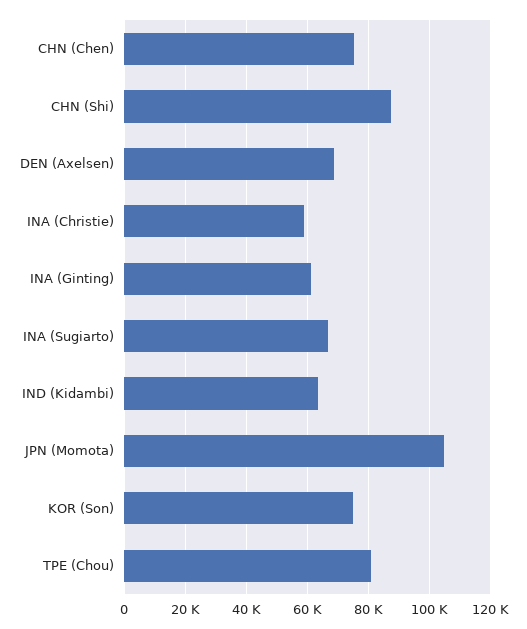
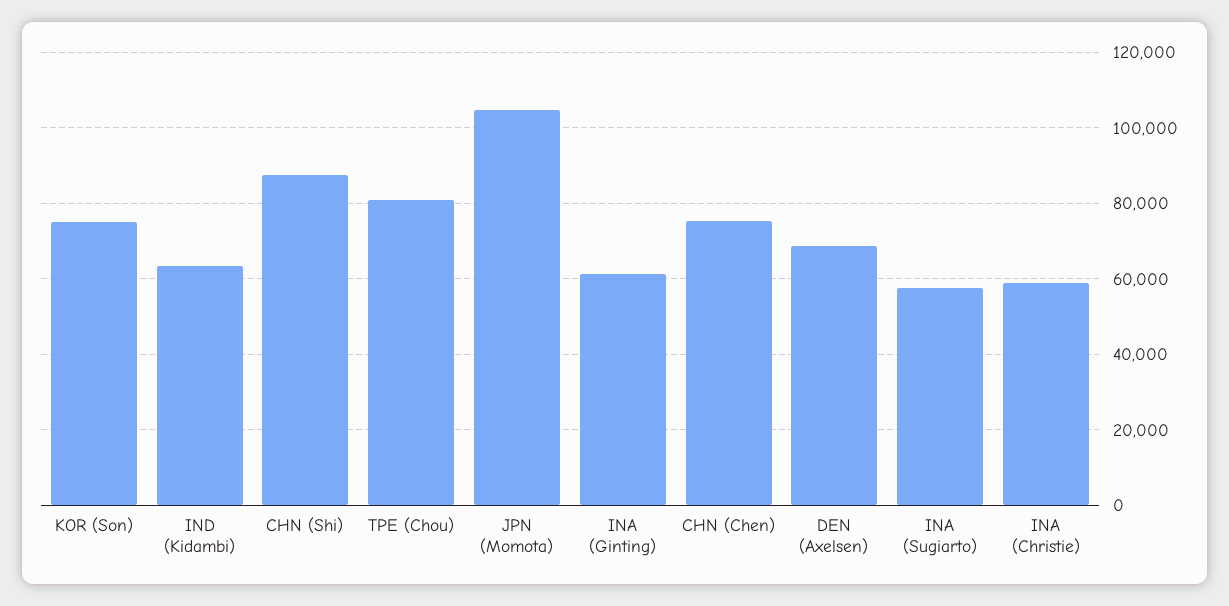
INA (Sugiarto): 66000 -> 58000

